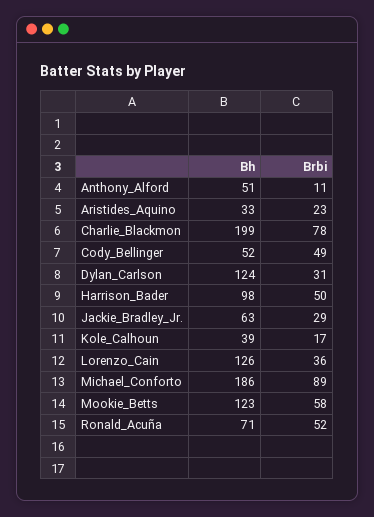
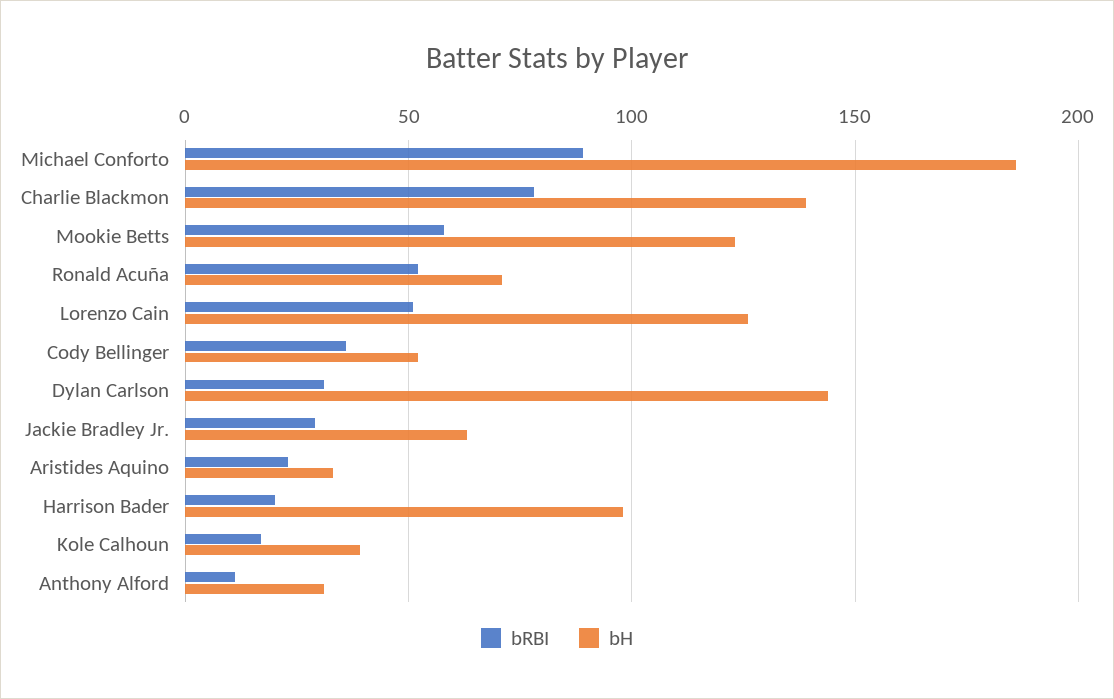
Bh, Anthony_Alford: 51 -> 30
Bh, Charlie_Blackmon: 199 -> 140
Brbi, Cody_Bellinger: 49 -> 35
Bh, Dylan_Carlson: 124 -> 145
Brbi, Harrison_Bader: 50 -> 20
Brbi, Lorenzo_Cain: 36 -> 50

